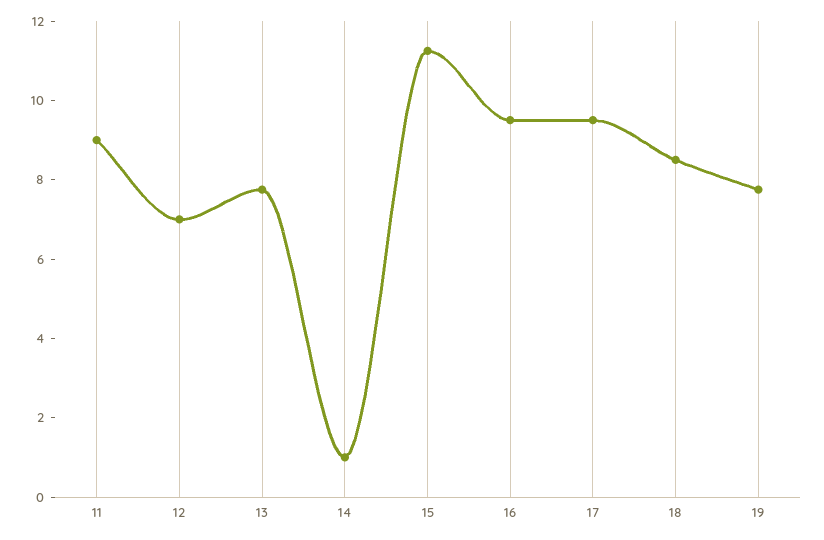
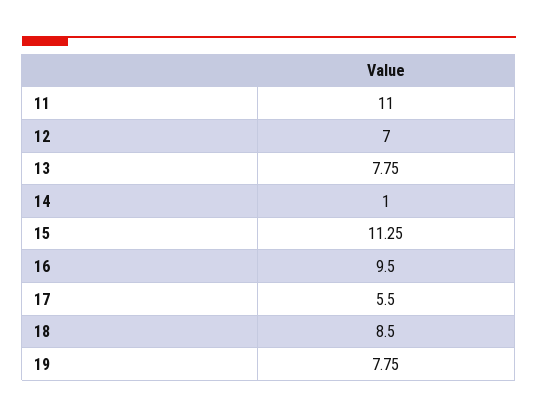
11: 9 -> 11
17: 9.5 -> 5.5

